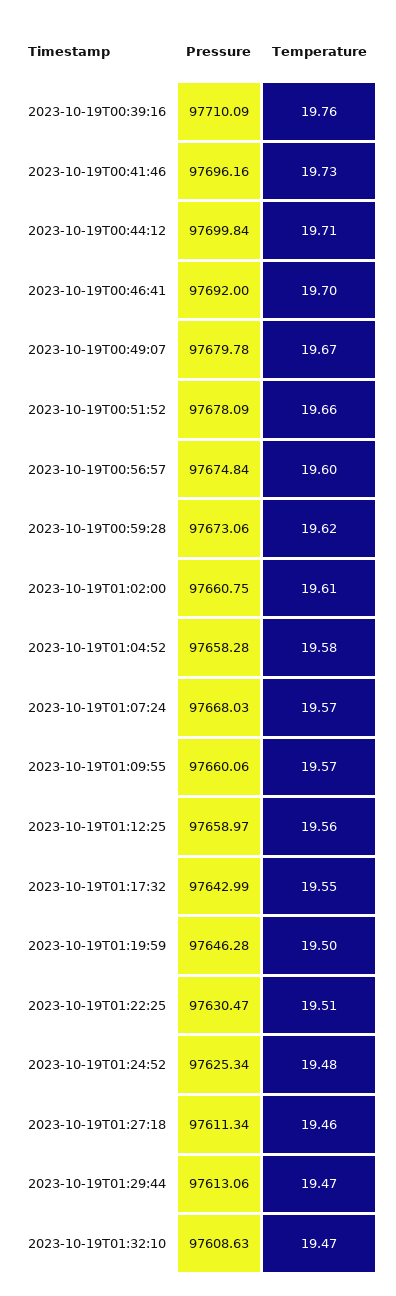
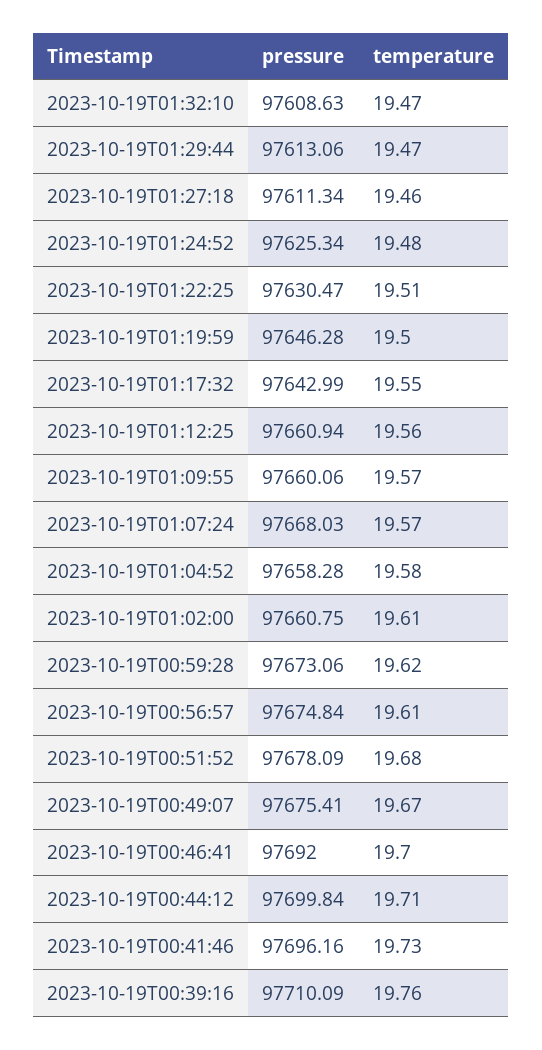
Pressure, 2023-10-19T00:49:07: 97679.78 -> 97675.41
Temperature, 2023-10-19T00:51:52: 19.66 -> 19.68
Temperature, 2023-10-19T00:56:57: 19.6 -> 19.61
Pressure, 2023-10-19T01:12:25: 97658.97 -> 97660.94

